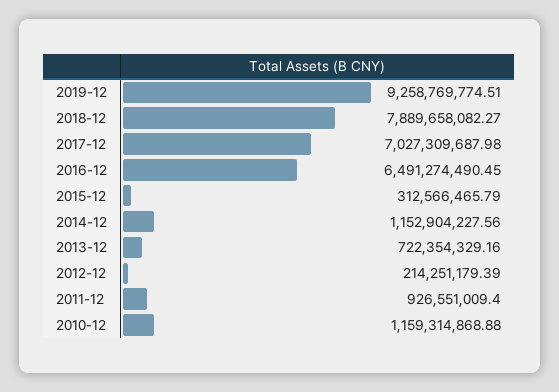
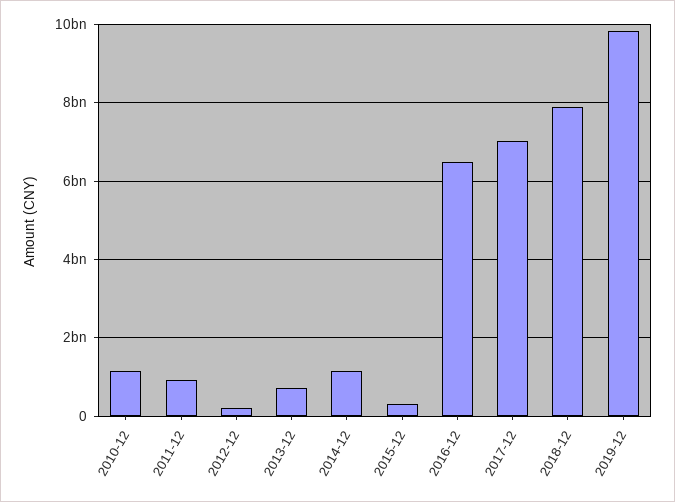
2019-12: 9258769774.51 -> 9800000000

